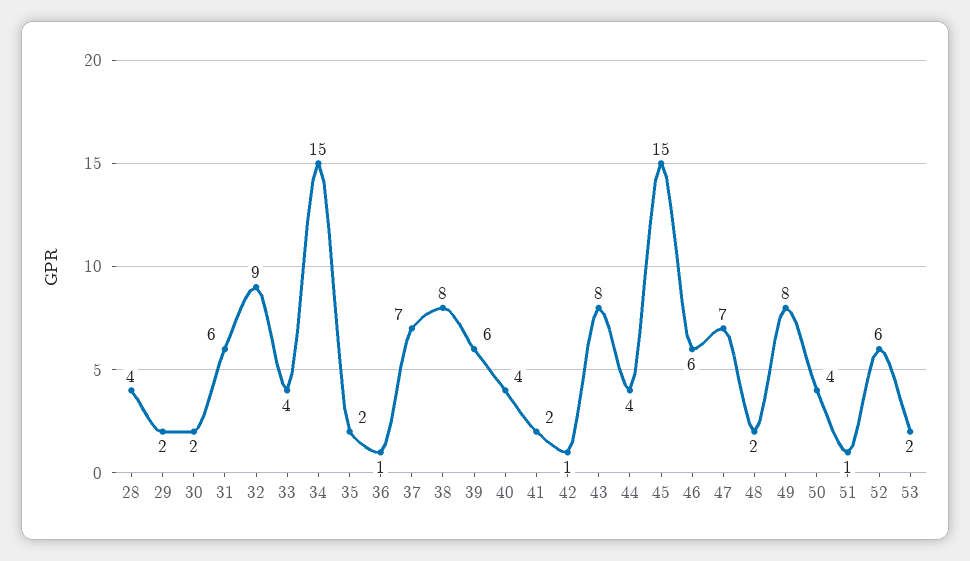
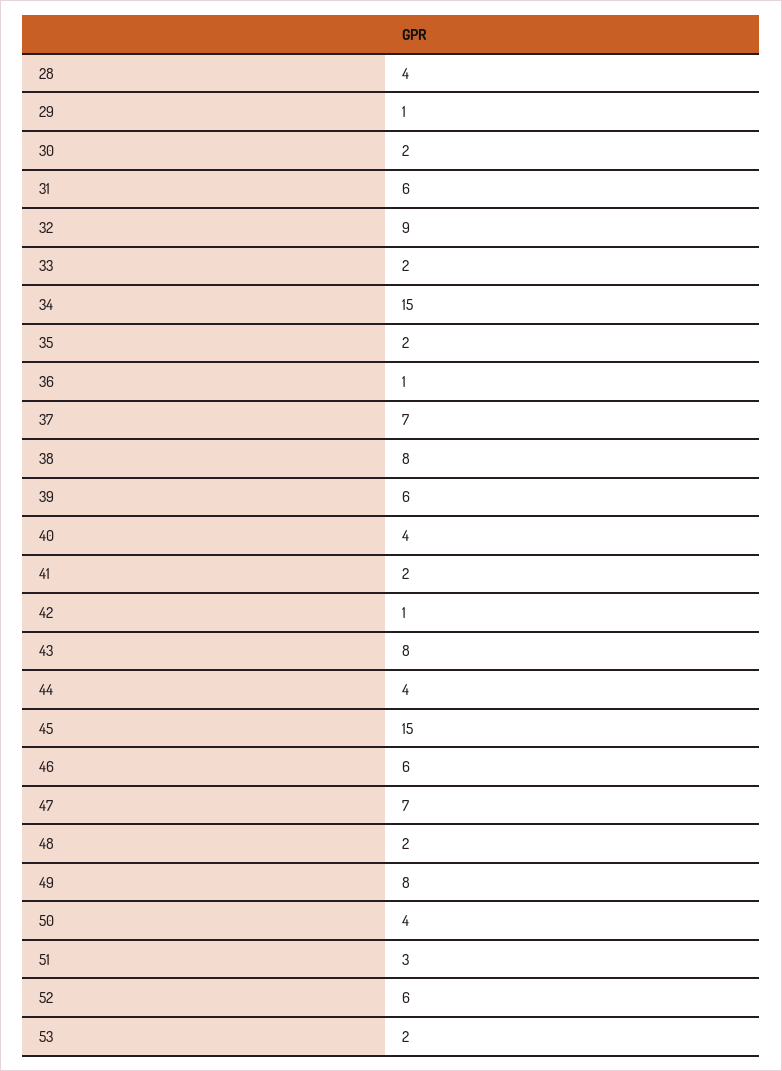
29: 2 -> 1
33: 4 -> 2
51: 1 -> 3

